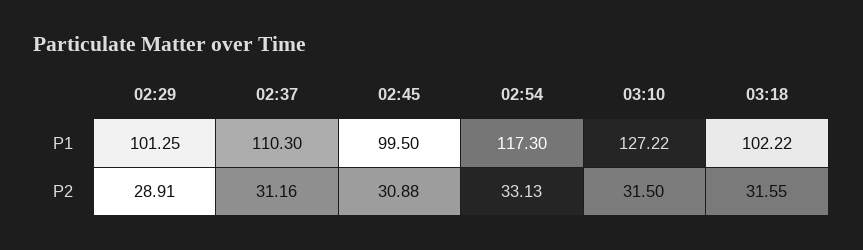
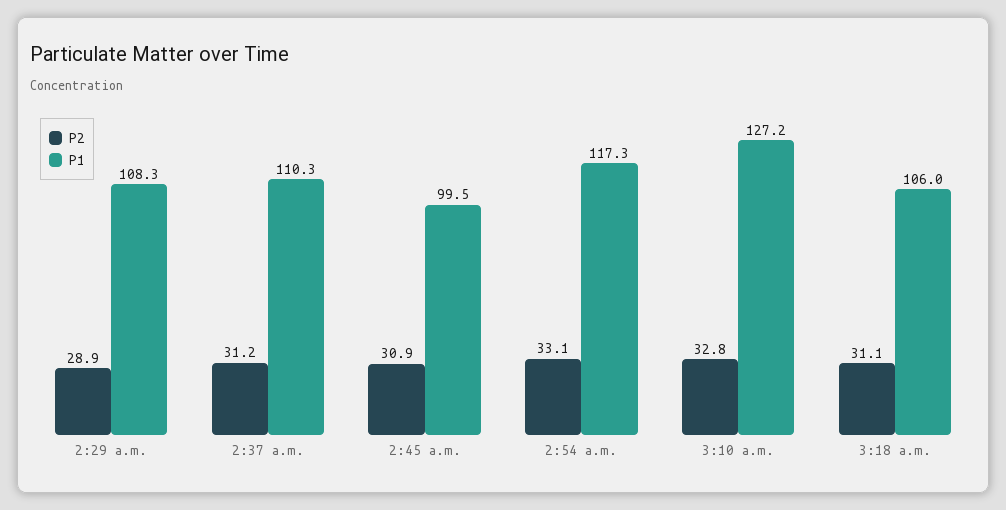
P1, 02:29: 101.25 -> 108.3
P1, 03:18: 102.22 -> 106
P2, 03:10: 31.5 -> 32.8
P2, 03:18: 31.55 -> 31.1

